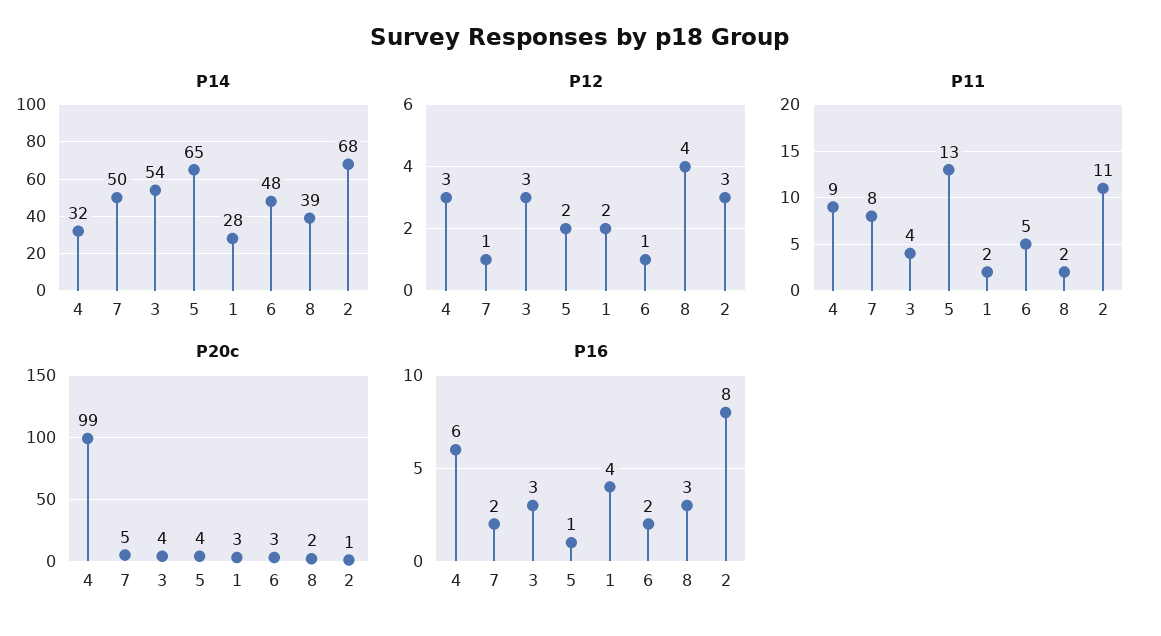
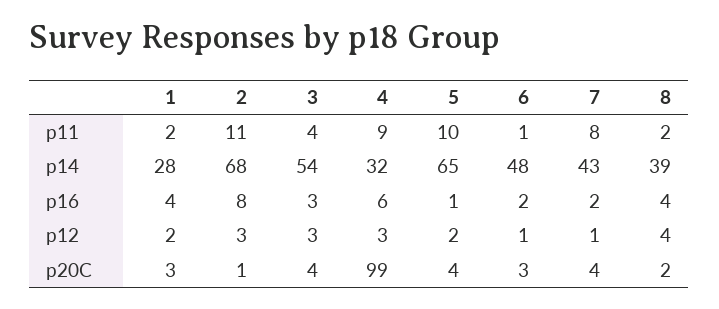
P14, 7: 50 -> 43
P11, 5: 13 -> 10
P11, 6: 5 -> 1
P20c, 7: 5 -> 4
P16, 8: 3 -> 4

